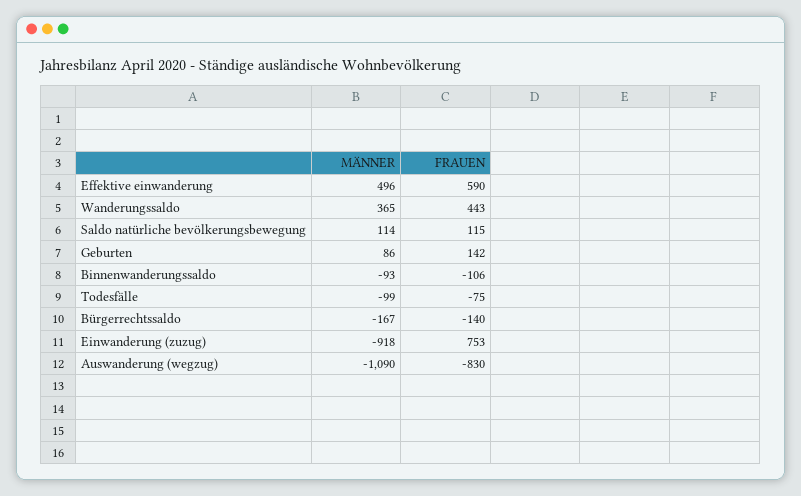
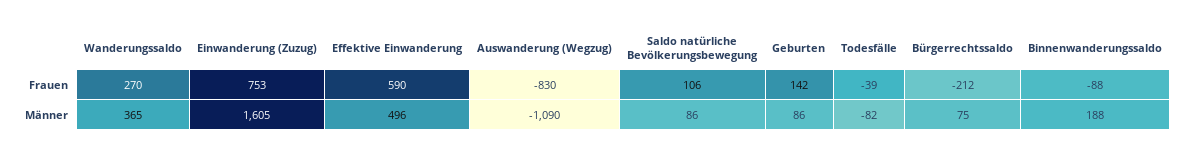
FRAUEN, Wanderungssaldo: 443 -> 270
MÄNNER, Saldo natürliche bevölkerungsbewegung: 114 -> 86
FRAUEN, Saldo natürliche bevölkerungsbewegung: 115 -> 106
MÄNNER, Binnenwanderungssaldo: -93 -> 188
FRAUEN, Binnenwanderungssaldo: -106 -> -88
MÄNNER, Todesfälle: -99 -> -82
FRAUEN, Todesfälle: -75 -> -39
MÄNNER, Bürgerrechtssaldo: -167 -> 75
FRAUEN, Bürgerrechtssaldo: -140 -> -212
MÄNNER, Einwanderung (zuzug): -918 -> 1605

